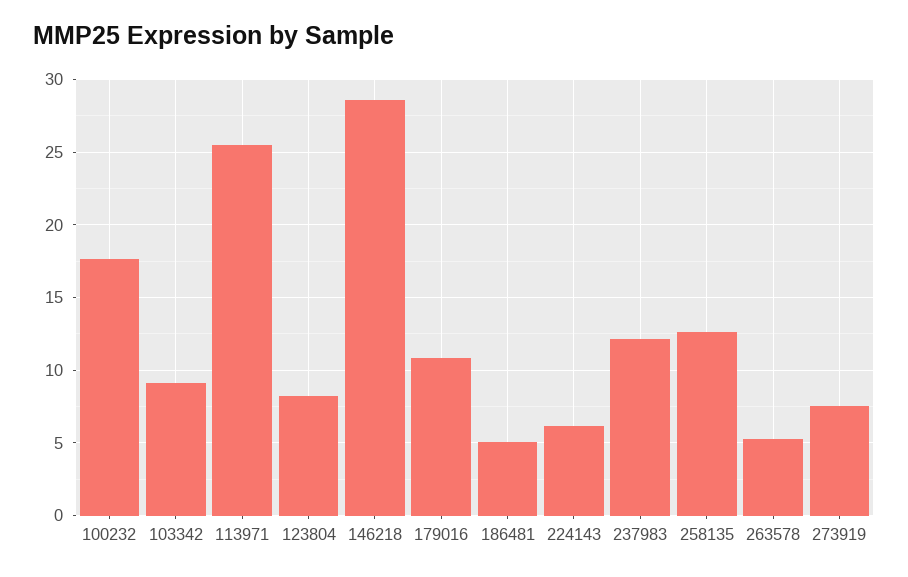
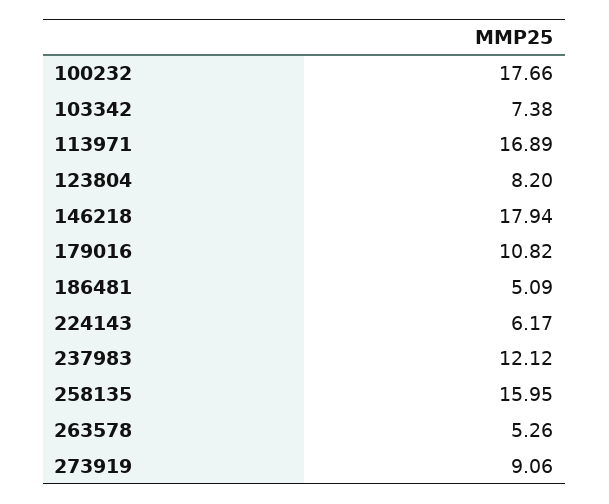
103342: 9 -> 7.38
113971: 25.5 -> 16.89
146218: 28.5 -> 17.94
258135: 12.5 -> 15.95
273919: 7.5 -> 9.06

